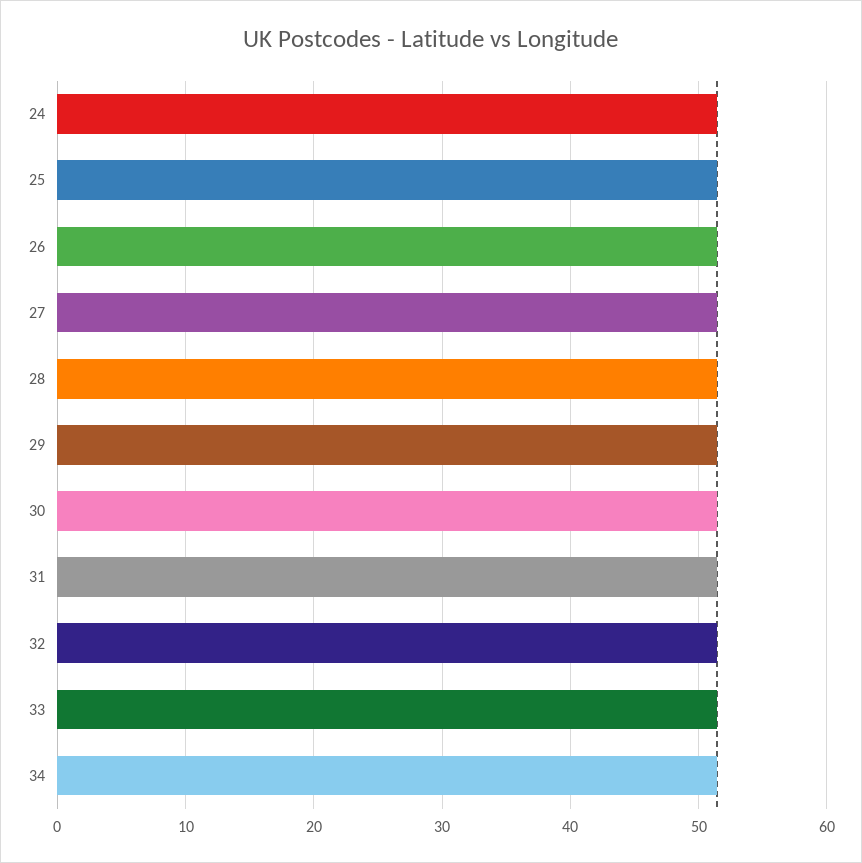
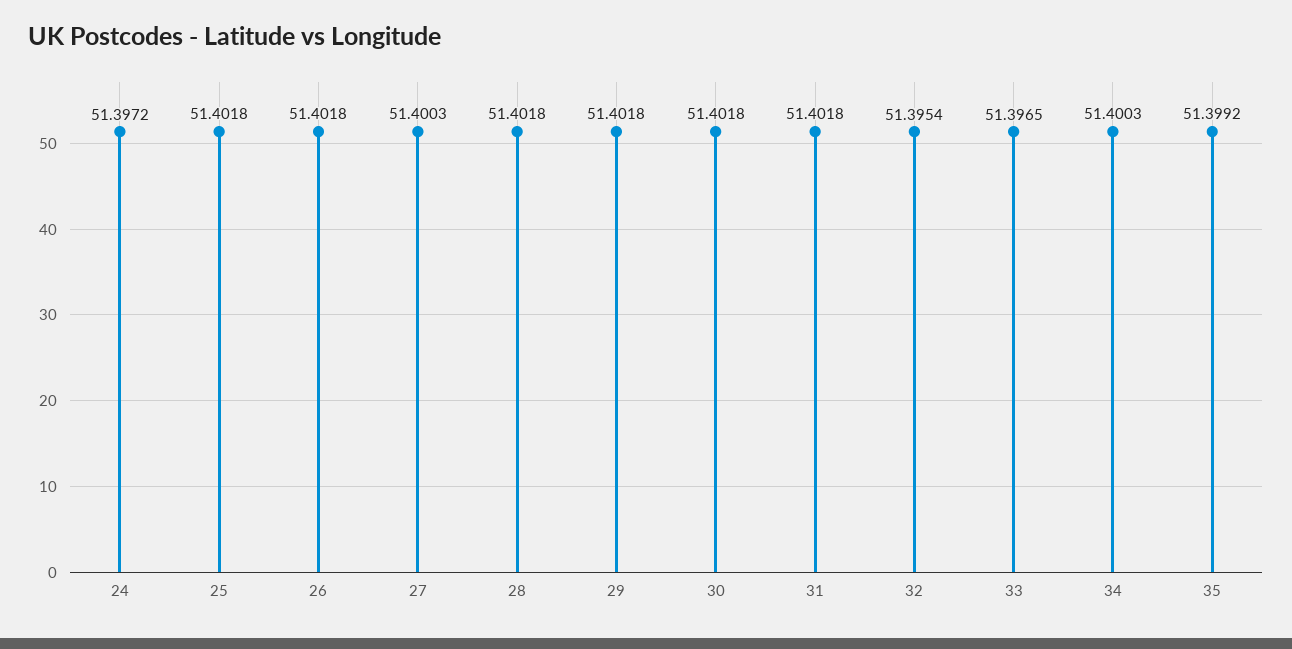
35: none -> 51.3992

